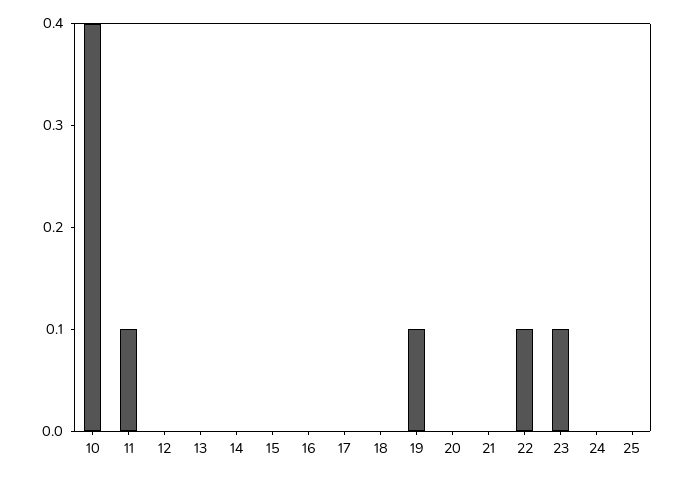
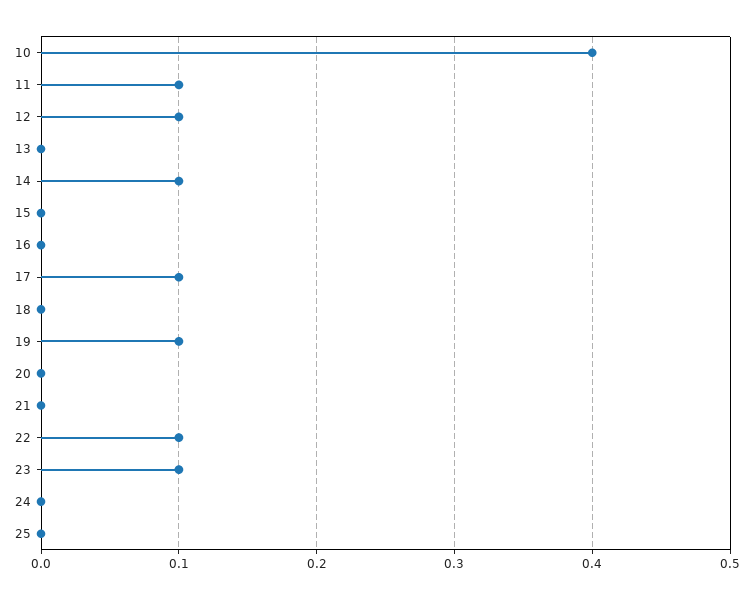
12: 0 -> 0.1
14: 0 -> 0.1
17: 0 -> 0.1

